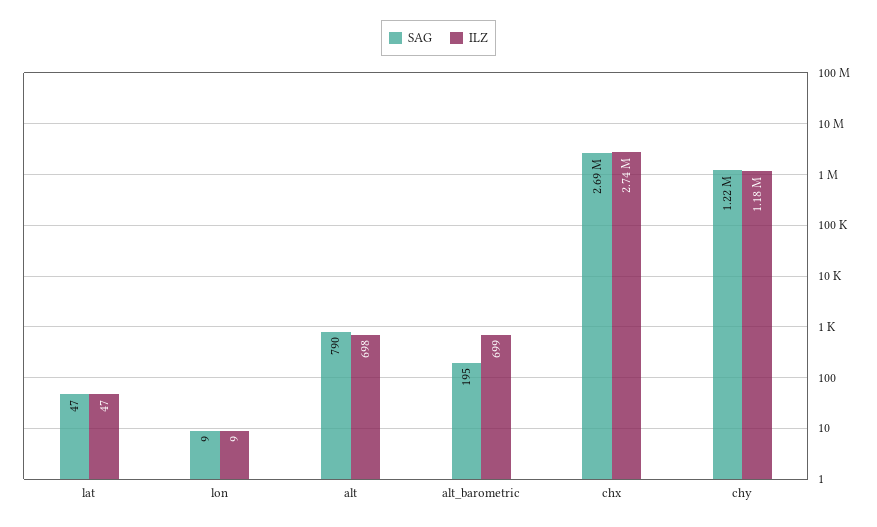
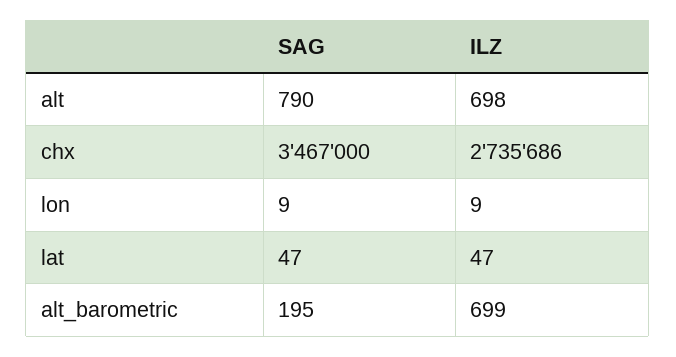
SAG, chx: 2690000 -> 3467000
SAG, chy: 1220000 -> none
ILZ, chy: 1180000 -> none

